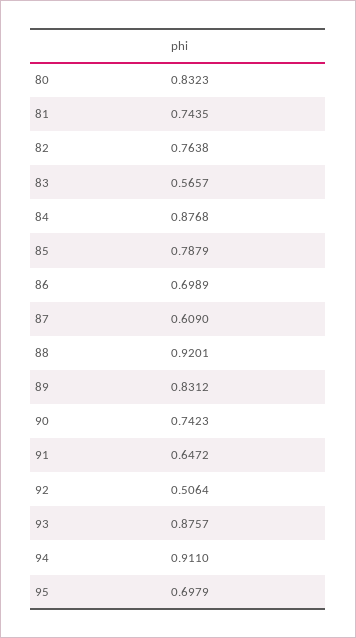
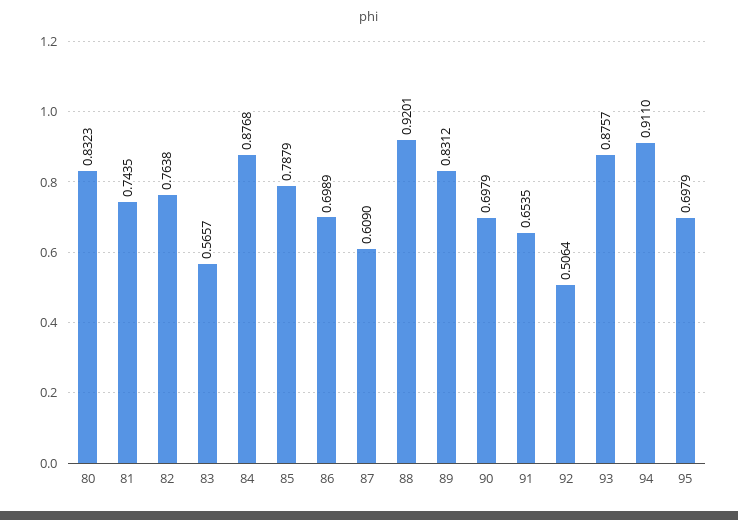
90: 0.7423 -> 0.6979
91: 0.6472 -> 0.6535

